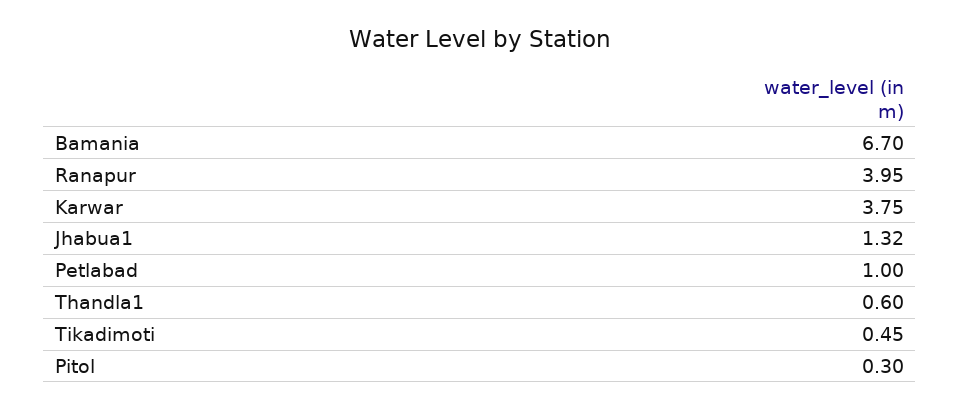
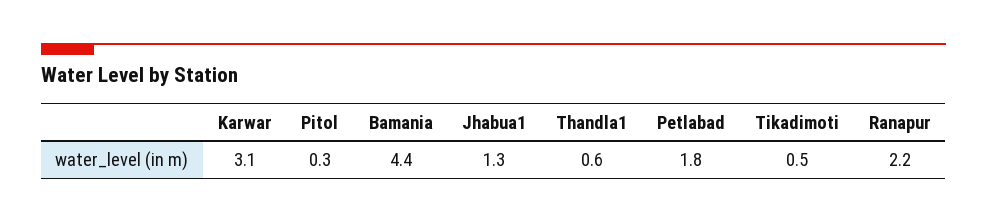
Bamania: 6.7 -> 4.4
Ranapur: 3.95 -> 2.2
Karwar: 3.75 -> 3.1
Petlabad: 1 -> 1.8

